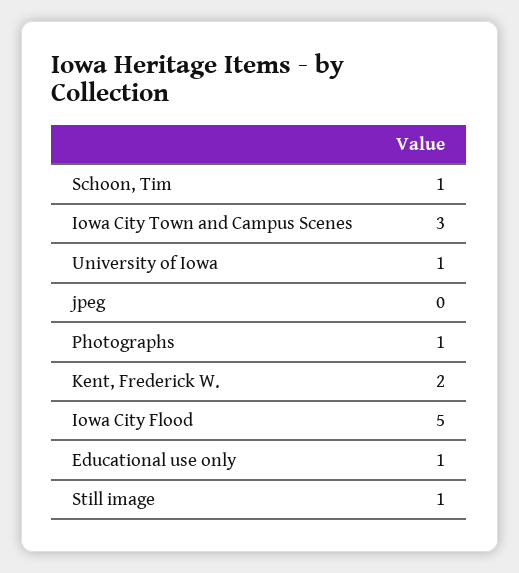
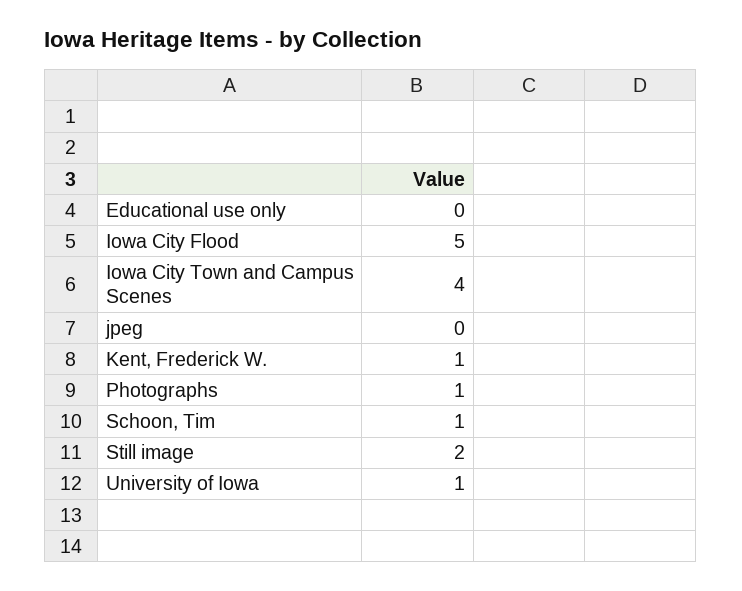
Iowa City Town and Campus Scenes: 3 -> 4
Kent, Frederick W.: 2 -> 1
Educational use only: 1 -> 0
Still image: 1 -> 2

